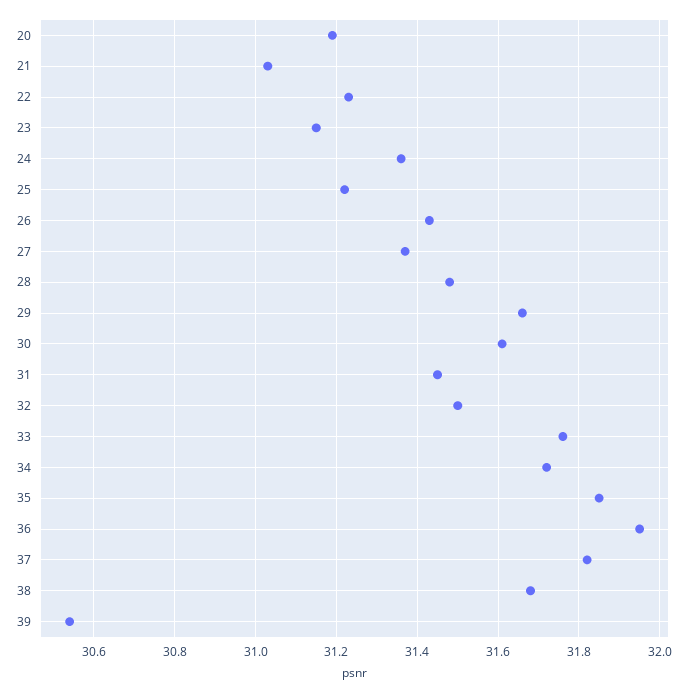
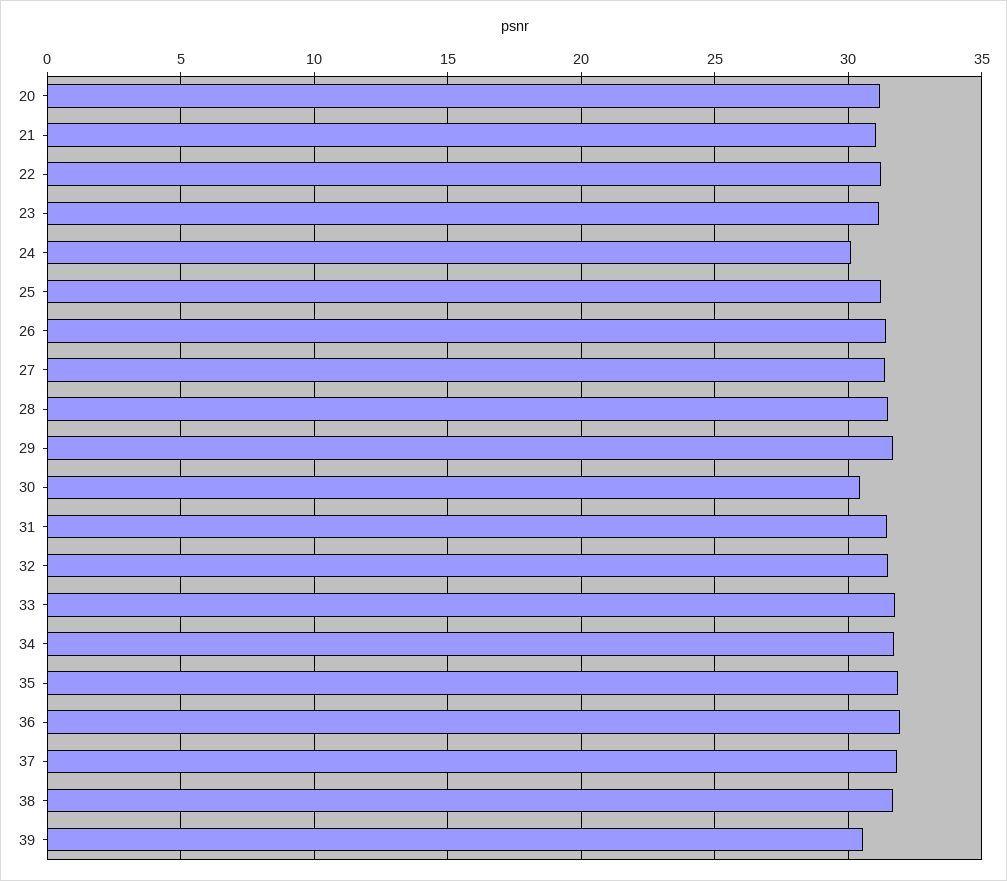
24: 31.35 -> 30
30: 31.6 -> 30.5

